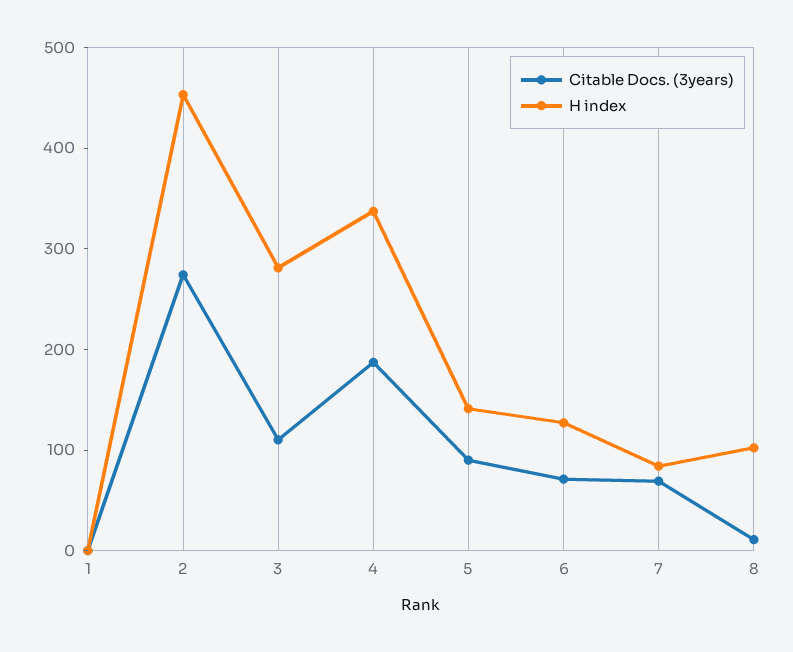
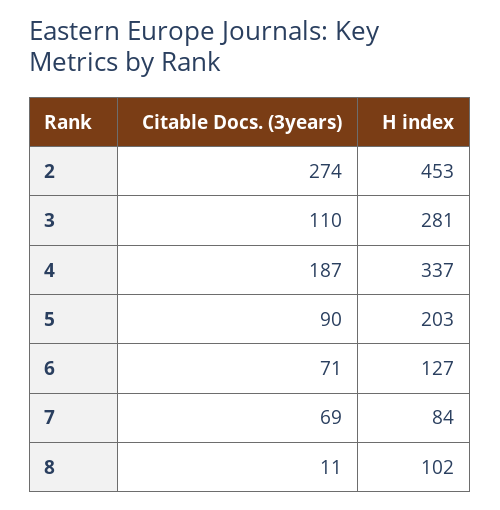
Citable Docs. (3years), 1: 0 -> none
H index, 1: 0 -> none
H index, 5: 140 -> 203

